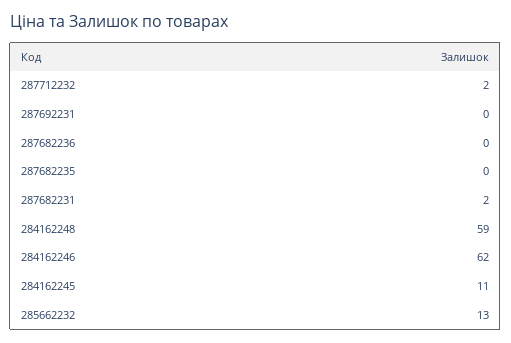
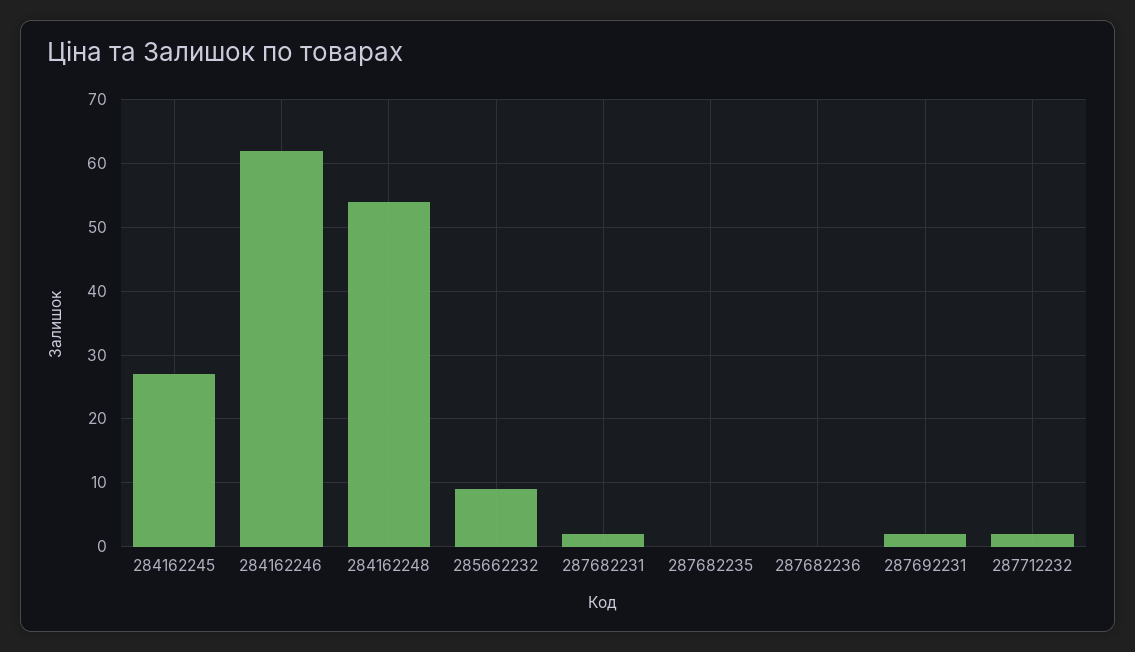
287692231: 0 -> 2
284162248: 59 -> 54
284162245: 11 -> 27
285662232: 13 -> 9

